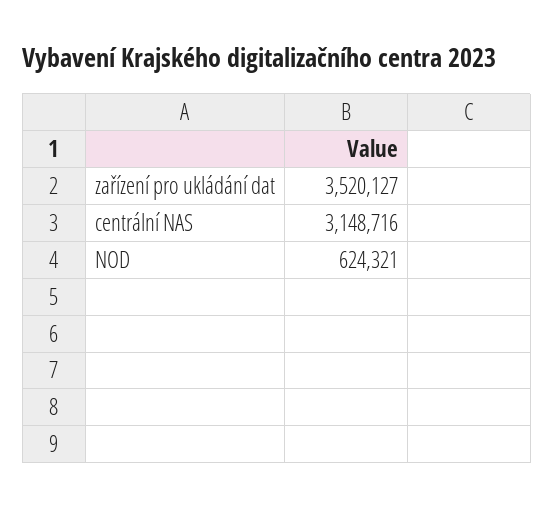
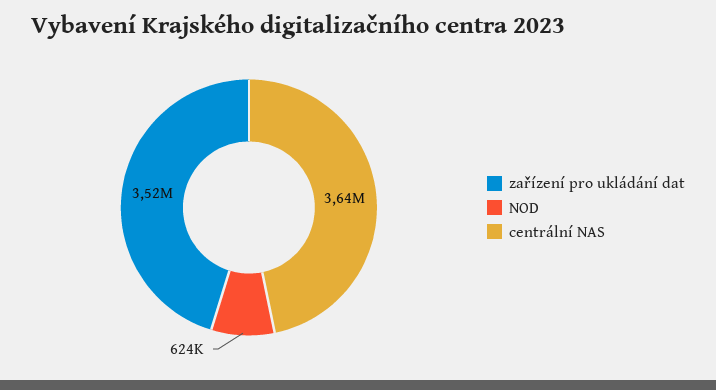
centrální NAS: 3148716 -> 3640000

